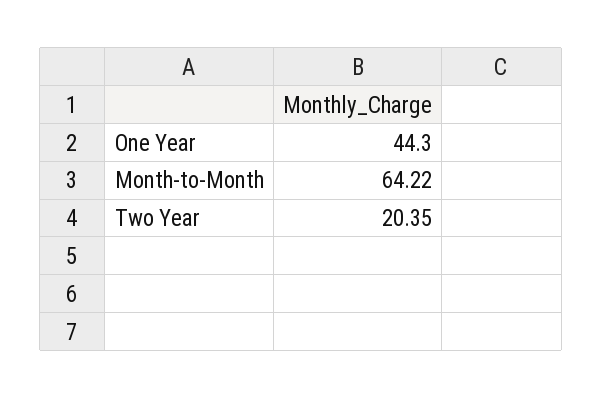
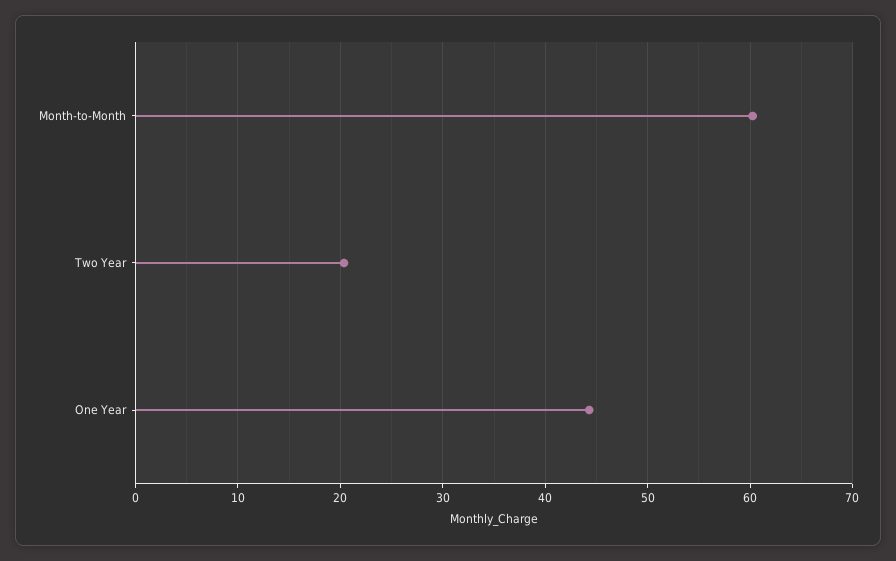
Month-to-Month: 64.22 -> 60

